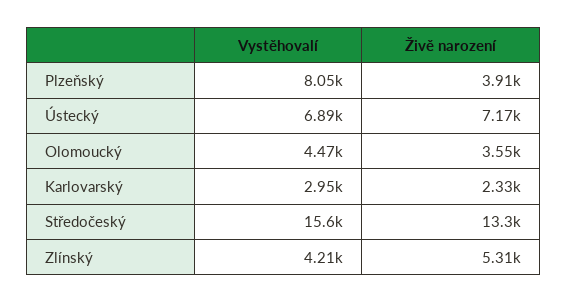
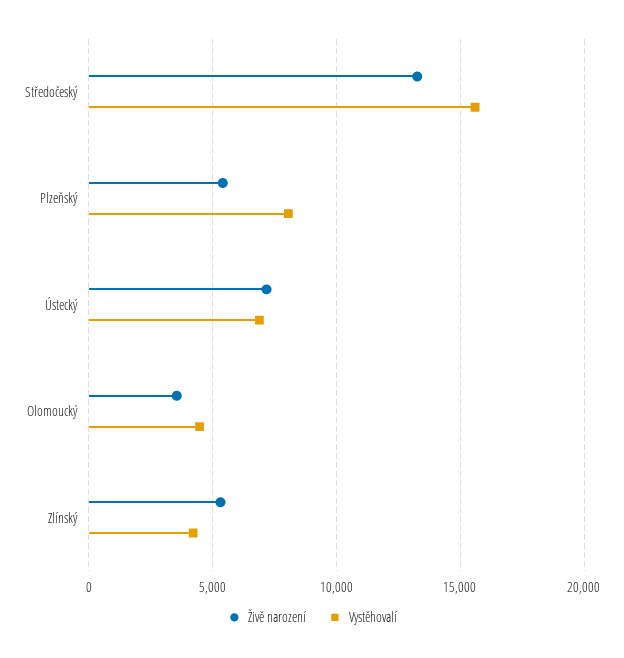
Živě narození, Plzeňský: 3910 -> 5500
Vystěhovalí, Karlovarský: 2950 -> none
Živě narození, Karlovarský: 2330 -> none

